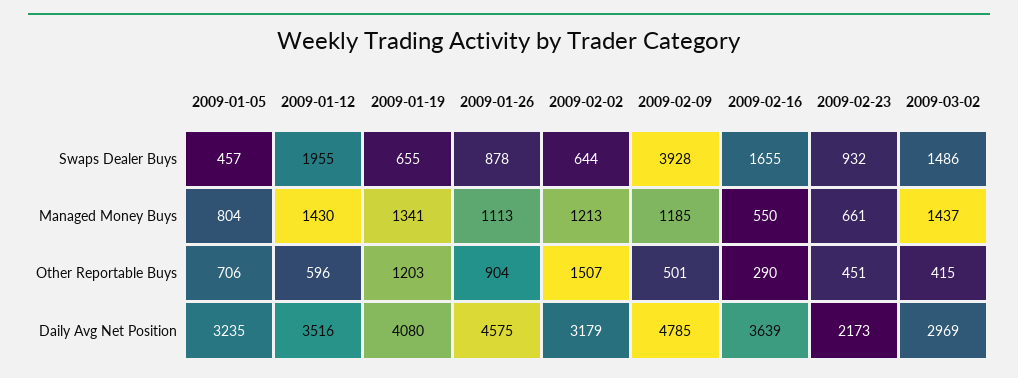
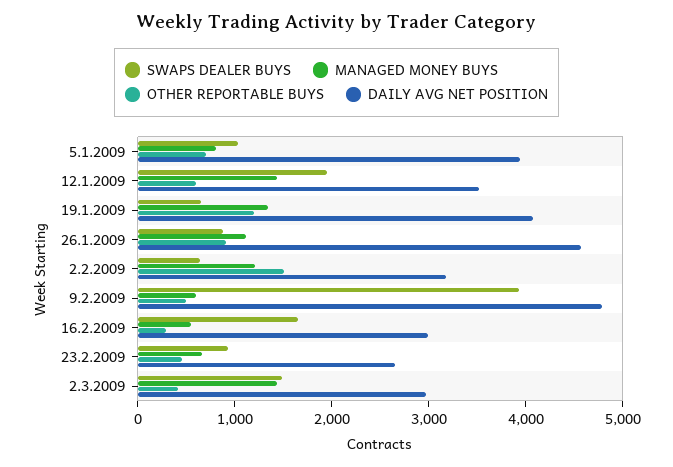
Swaps Dealer Buys, 2009-01-05: 457 -> 1000
Managed Money Buys, 2009-02-09: 1185 -> 600
Daily Avg Net Position, 2009-01-05: 3235 -> 4000
Daily Avg Net Position, 2009-02-16: 3639 -> 3000
Daily Avg Net Position, 2009-02-23: 2173 -> 2600

